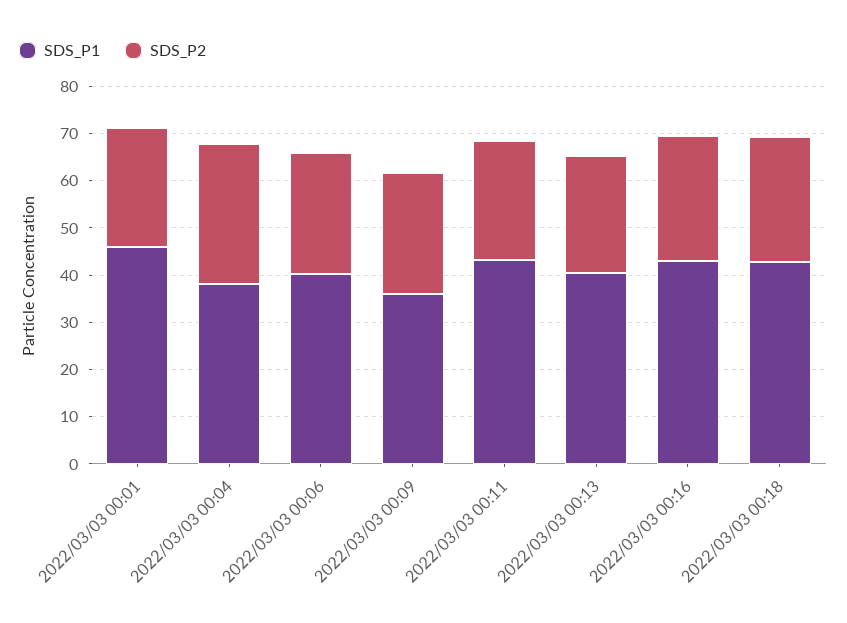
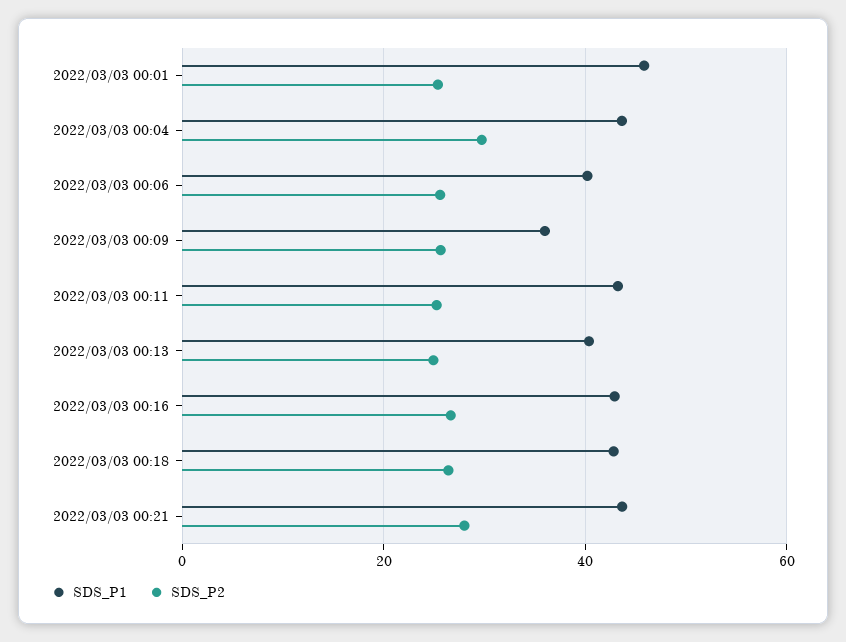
SDS_P1, 2022/03/03 00:04: 38 -> 44
SDS_P1, 2022/03/03 00:21: none -> 44
SDS_P2, 2022/03/03 00:21: none -> 28

